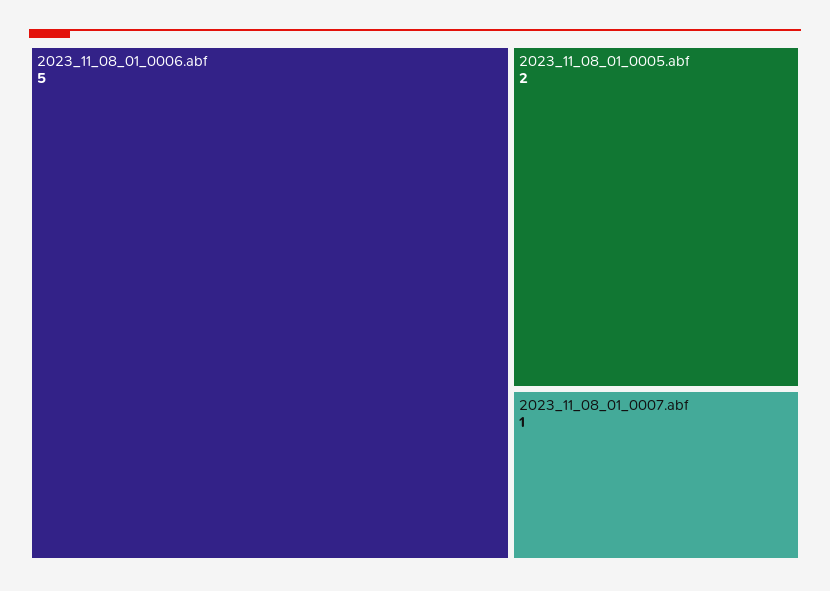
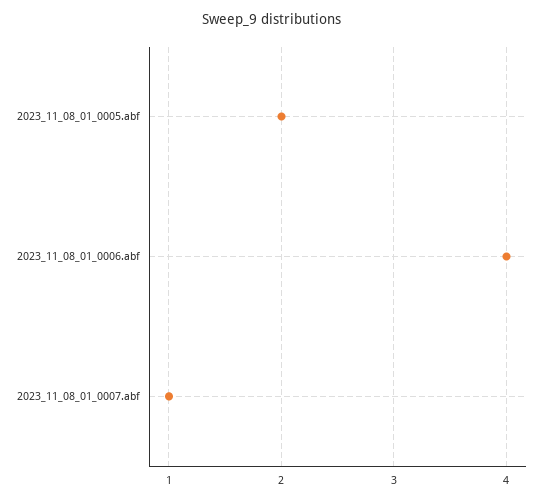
2023_11_08_01_0006.abf: 5 -> 4

